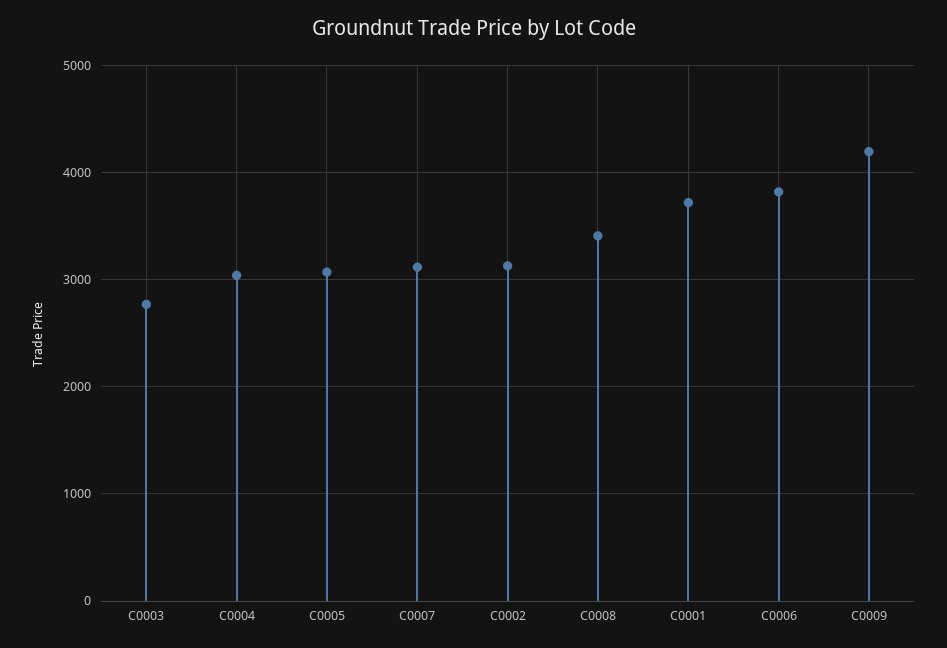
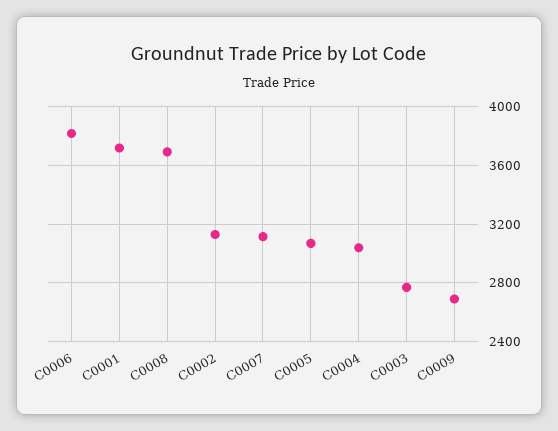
C0008: 3400 -> 3700
C0009: 4200 -> 2700

